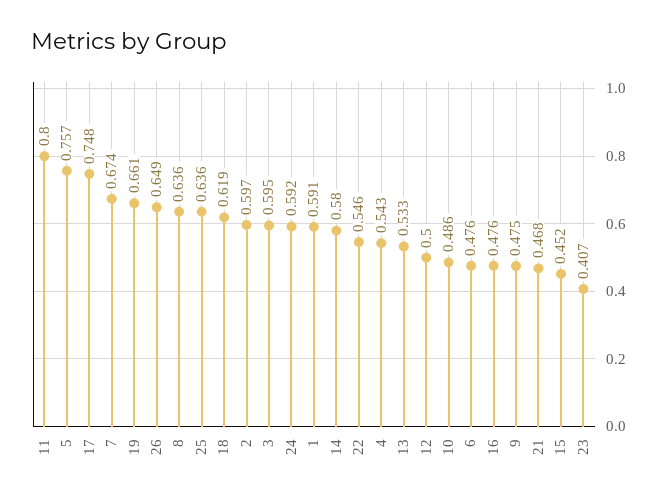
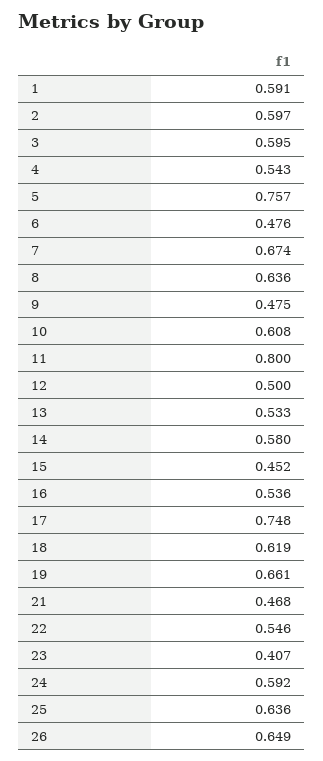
10: 0.486 -> 0.608
16: 0.476 -> 0.536

